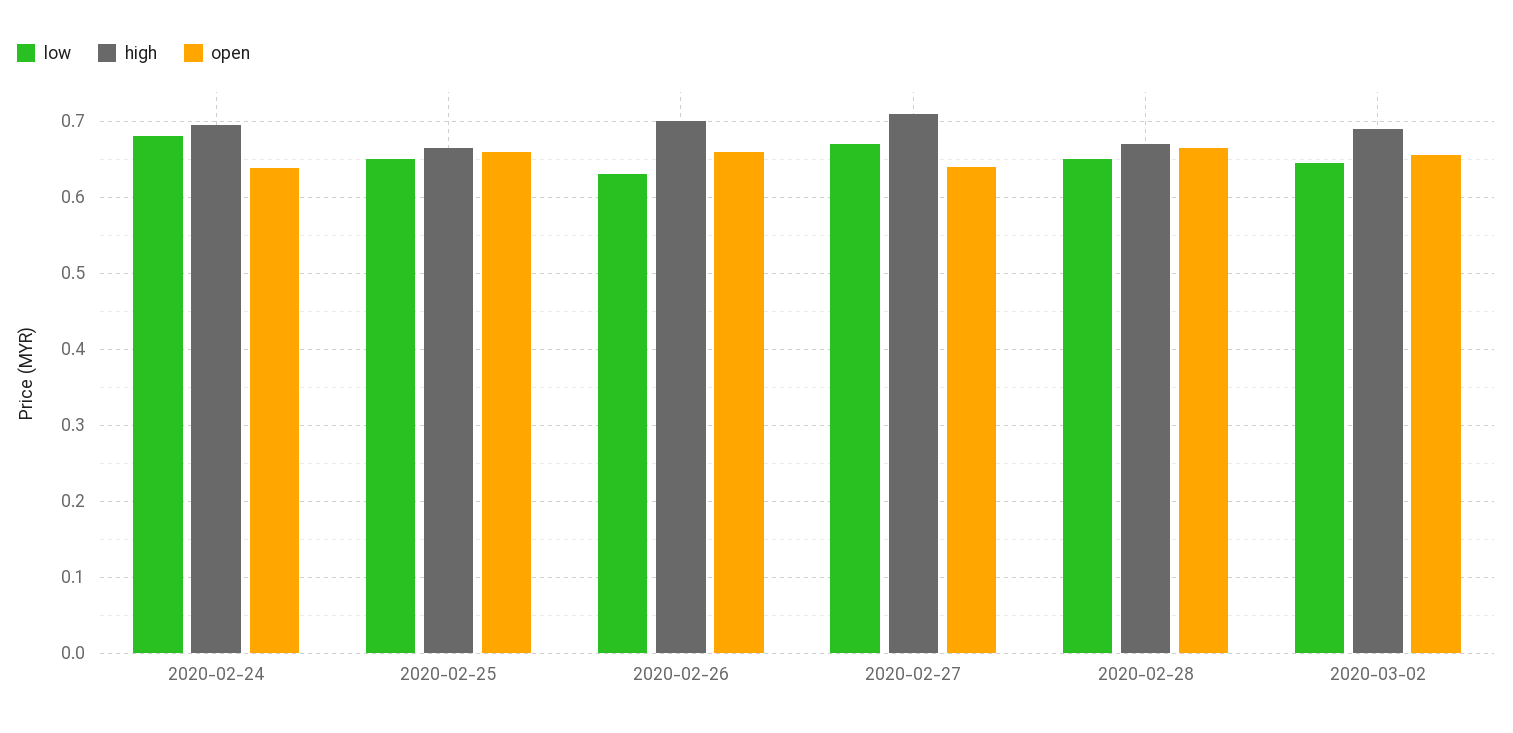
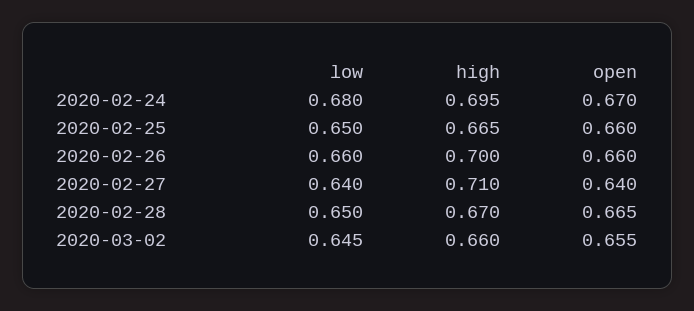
open, 2020-02-24: 0.64 -> 0.67
low, 2020-02-26: 0.63 -> 0.66
low, 2020-02-27: 0.67 -> 0.64
high, 2020-03-02: 0.69 -> 0.66

